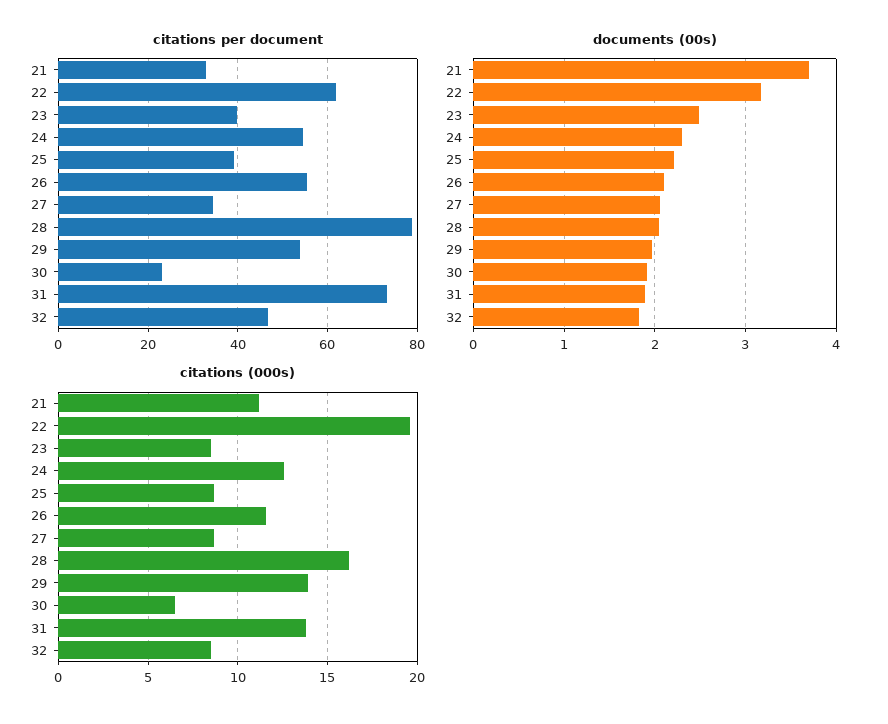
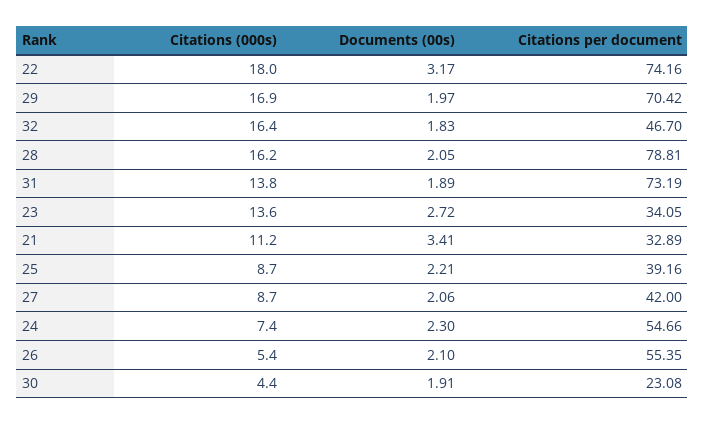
citations per document, 22: 62 -> 74.16
citations per document, 23: 40 -> 34.05
citations per document, 27: 34 -> 42
citations per document, 29: 54 -> 70.42
documents (00s), 21: 3.7 -> 3.41
documents (00s), 23: 2.5 -> 2.72
citations (000s), 22: 19.5 -> 18
citations (000s), 23: 8.5 -> 13.6
citations (000s), 24: 12.5 -> 7.4
citations (000s), 26: 11.5 -> 5.4
citations (000s), 29: 14 -> 16.9
citations (000s), 30: 6.5 -> 4.4
citations (000s), 32: 8.5 -> 16.4

